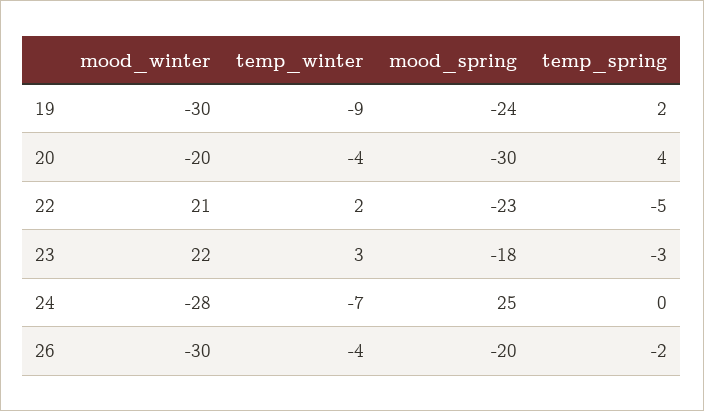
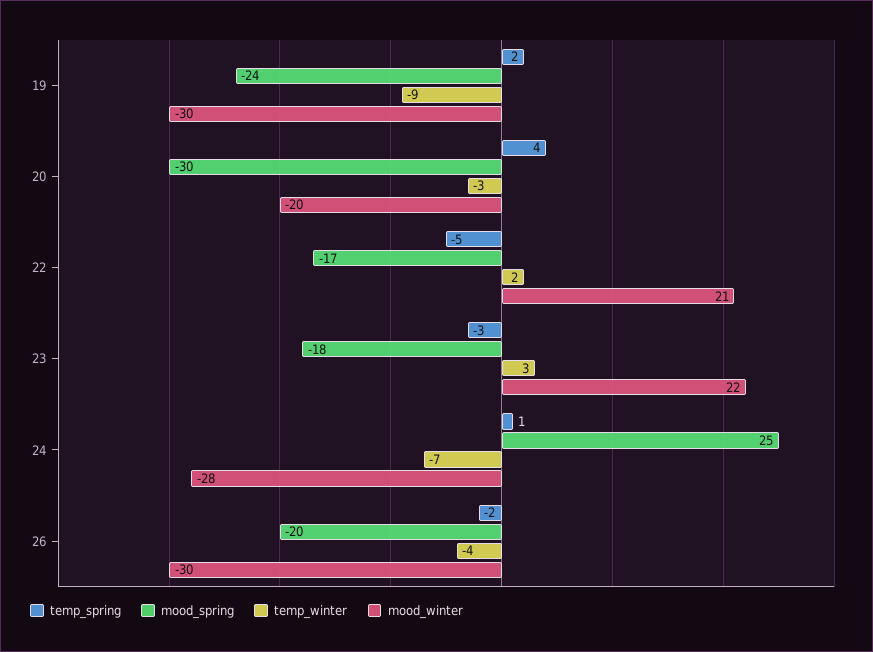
temp_winter, 20: -4 -> -3
mood_spring, 22: -23 -> -17
temp_spring, 24: 0 -> 1

